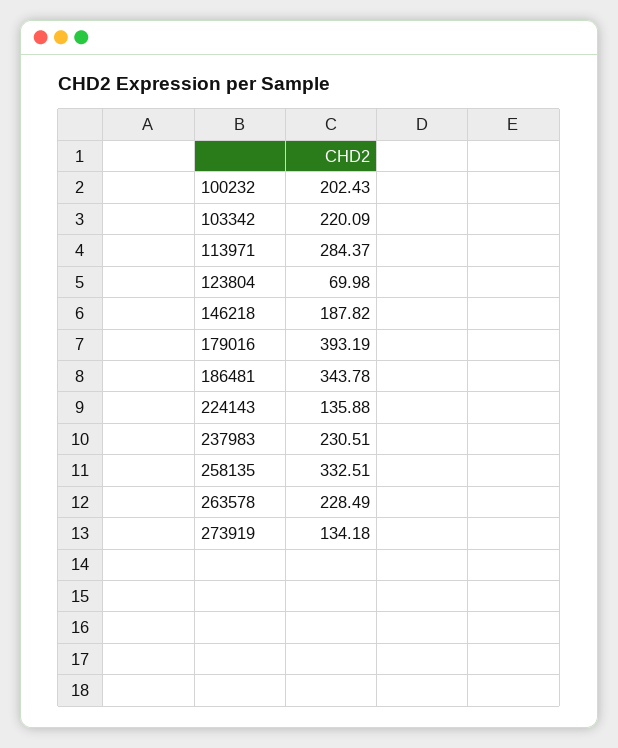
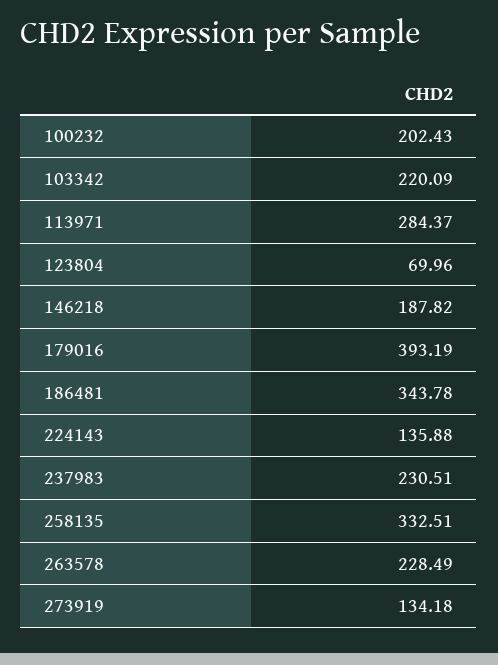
123804: 69.98 -> 69.96

